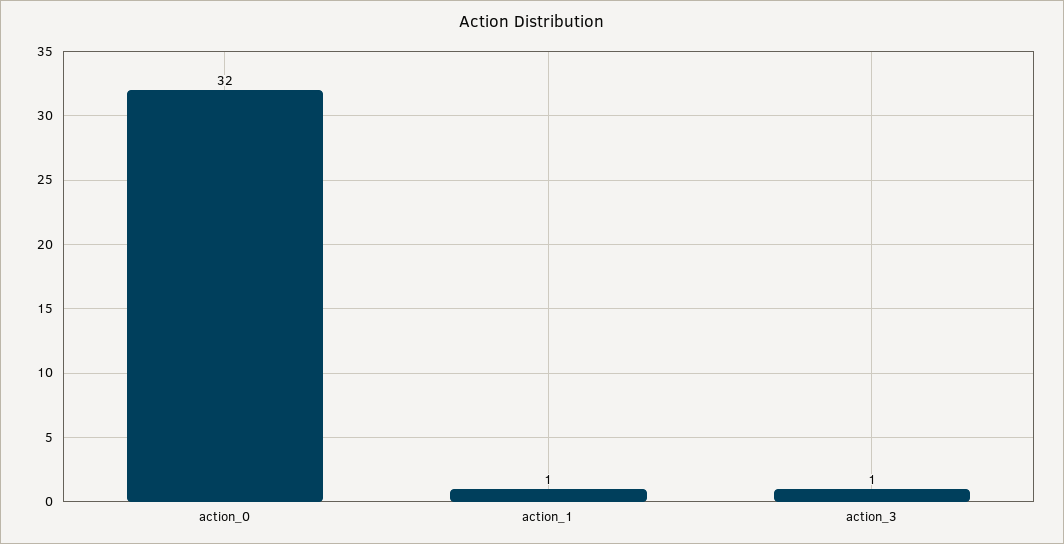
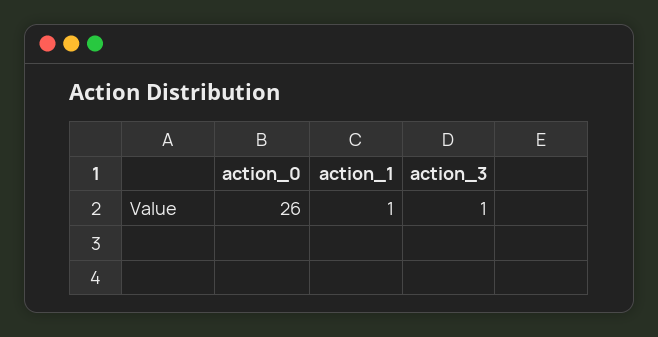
action_0: 32 -> 26

